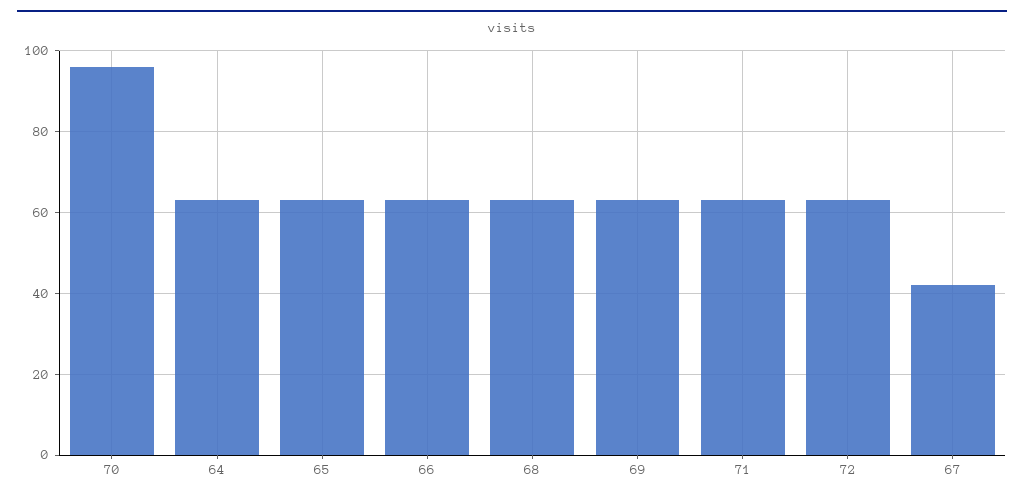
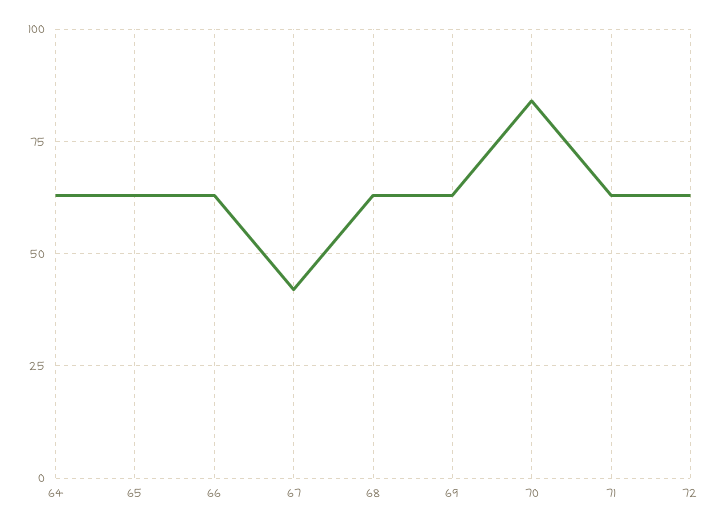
70: 95 -> 85

